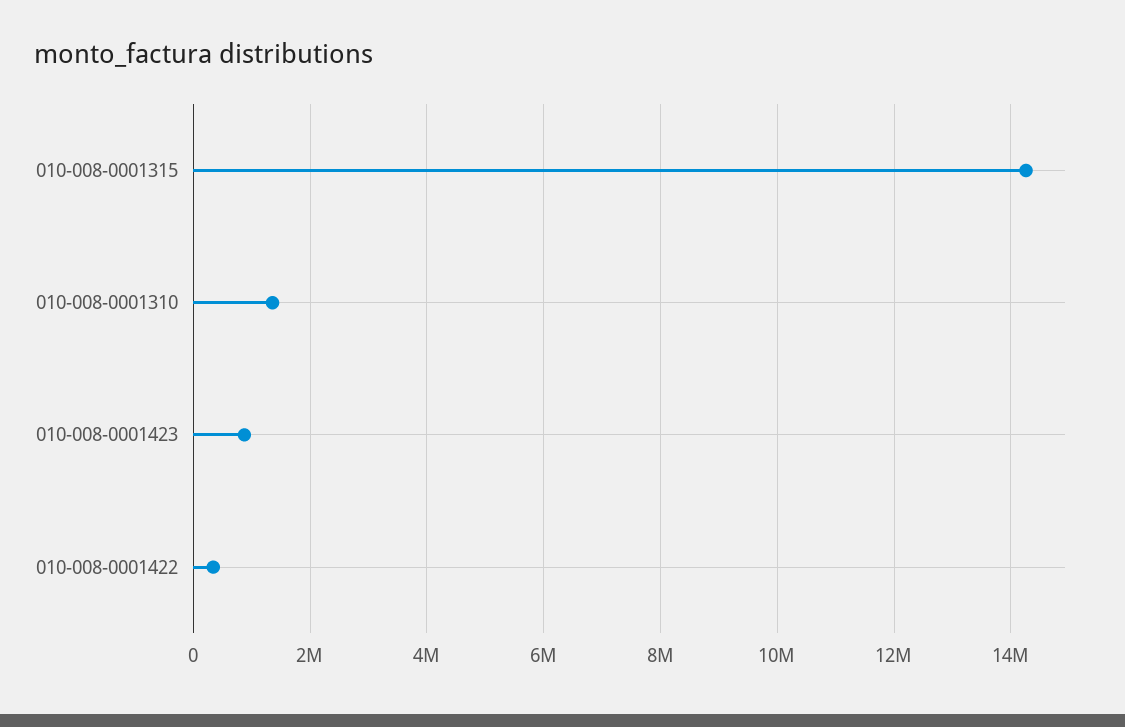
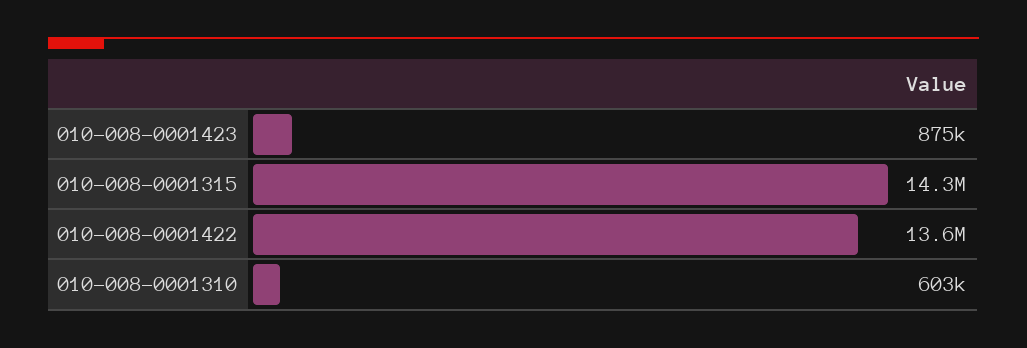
010-008-0001310: 1400000 -> 603000
010-008-0001422: 400000 -> 13600000

